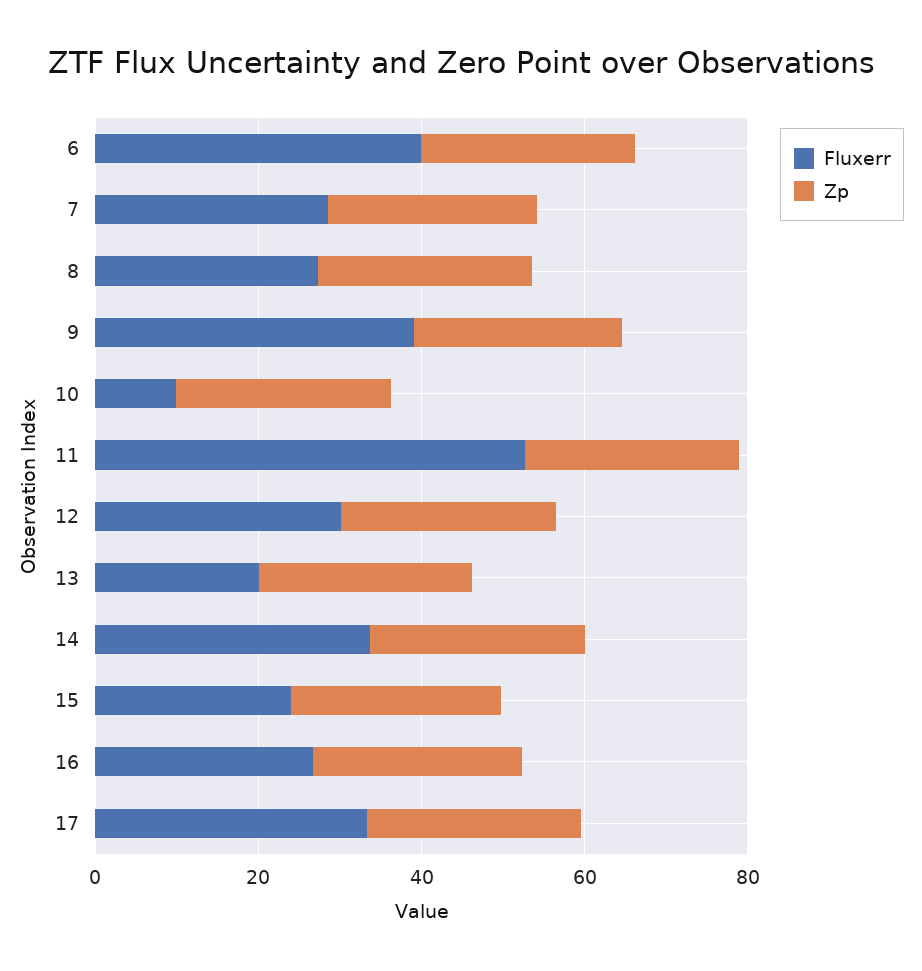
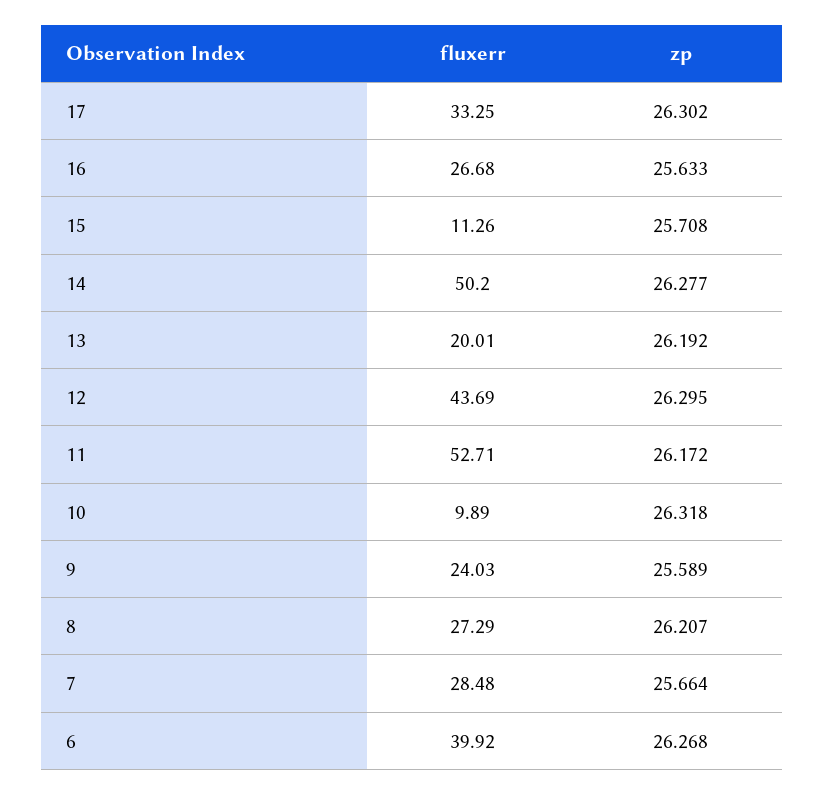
Fluxerr, 9: 40 -> 24.03
Fluxerr, 12: 30 -> 43.69
Fluxerr, 14: 35 -> 50.2
Fluxerr, 15: 25 -> 11.26

